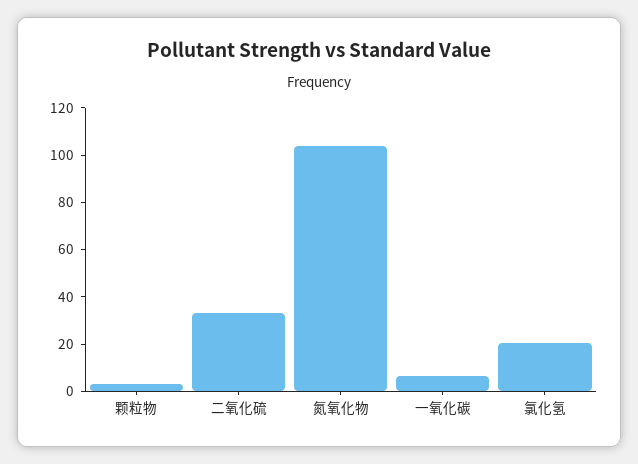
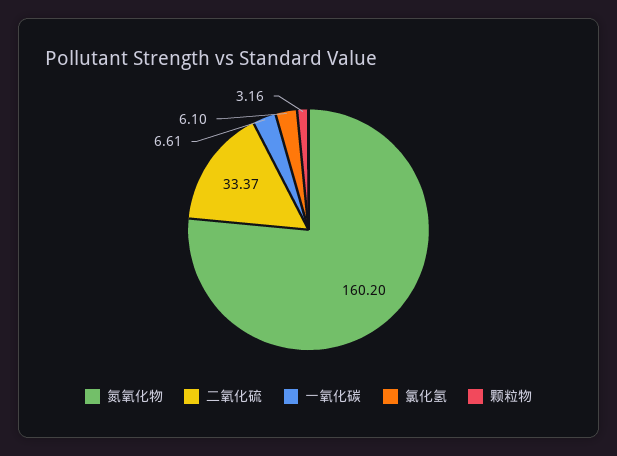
氮氧化物: 105 -> 160.2
氯化氢: 20 -> 6.1

